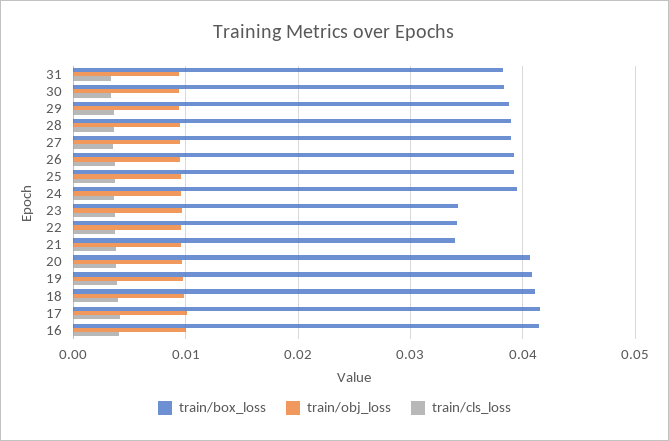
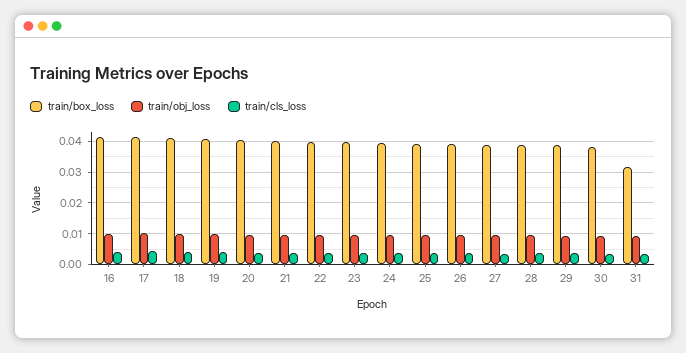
train/box_loss, 31: 0.038 -> 0.032
train/box_loss, 23: 0.034 -> 0.04
train/box_loss, 22: 0.034 -> 0.04
train/box_loss, 21: 0.034 -> 0.04

